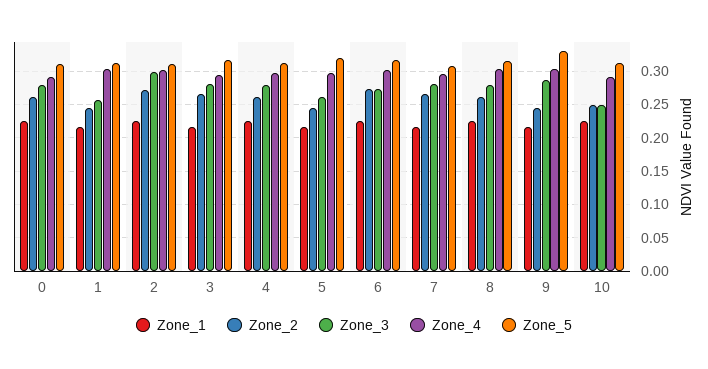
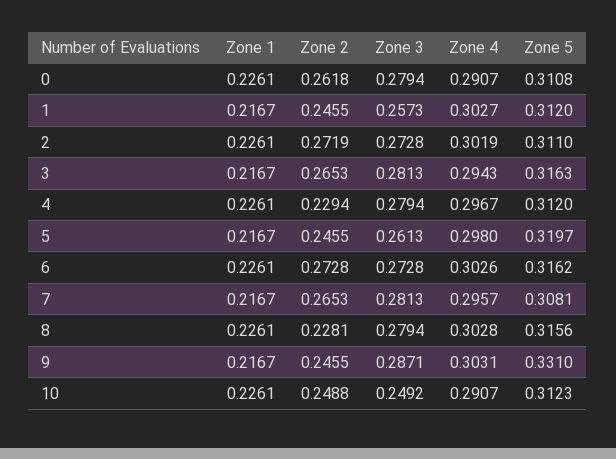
Zone_3, 2: 0.3 -> 0.2728
Zone_2, 4: 0.26 -> 0.2294
Zone_2, 8: 0.26 -> 0.2281

